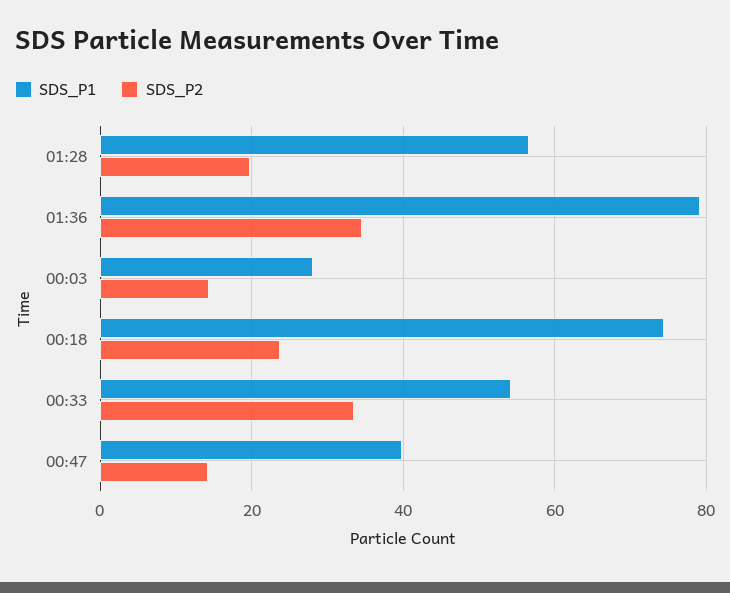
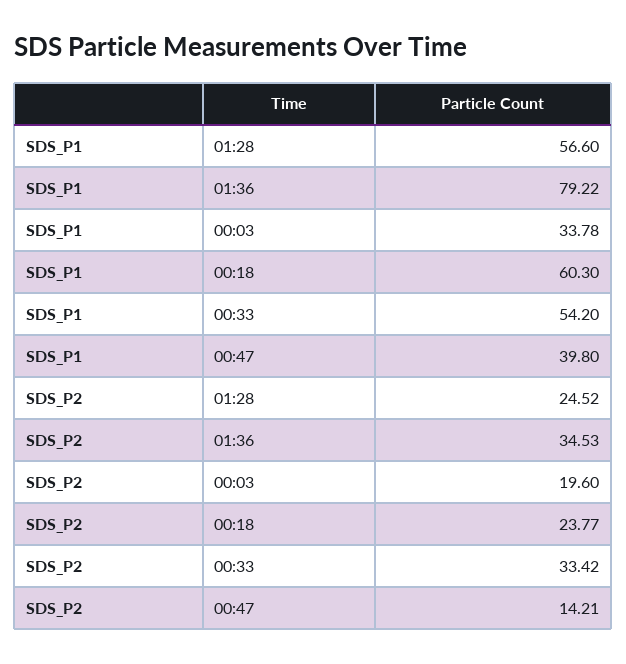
SDS_P2, 01:28: 20 -> 24.52
SDS_P1, 00:03: 28 -> 33.78
SDS_P2, 00:03: 14 -> 19.6
SDS_P1, 00:18: 74 -> 60.3

